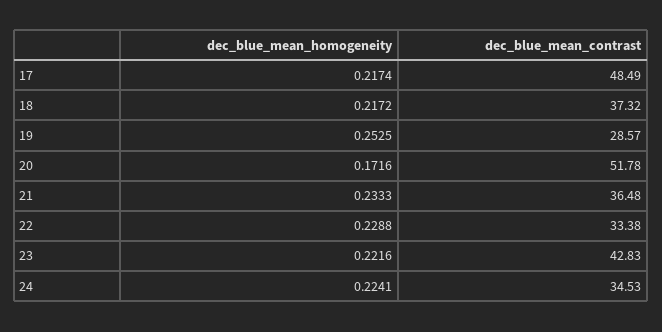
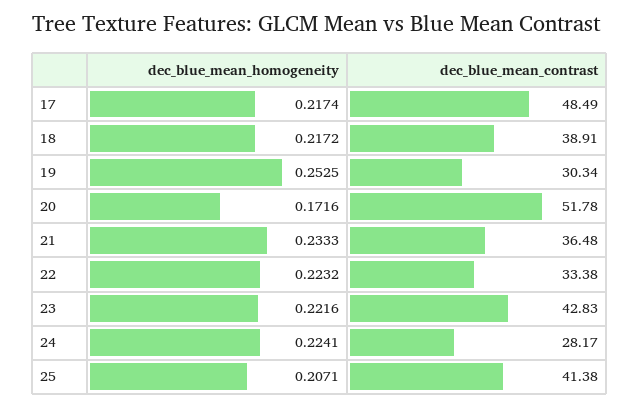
dec_blue_mean_contrast, 18: 37.32 -> 38.91
dec_blue_mean_contrast, 19: 28.57 -> 30.34
dec_blue_mean_homogeneity, 22: 0.2288 -> 0.2232
dec_blue_mean_contrast, 24: 34.53 -> 28.17
dec_blue_mean_homogeneity, 25: none -> 0.2071
dec_blue_mean_contrast, 25: none -> 41.38

